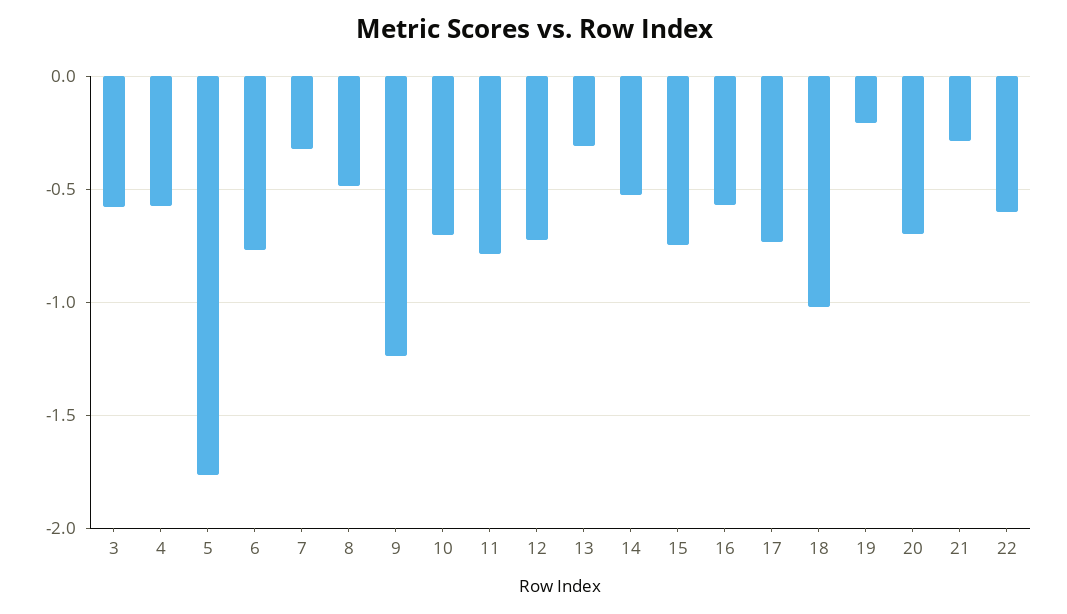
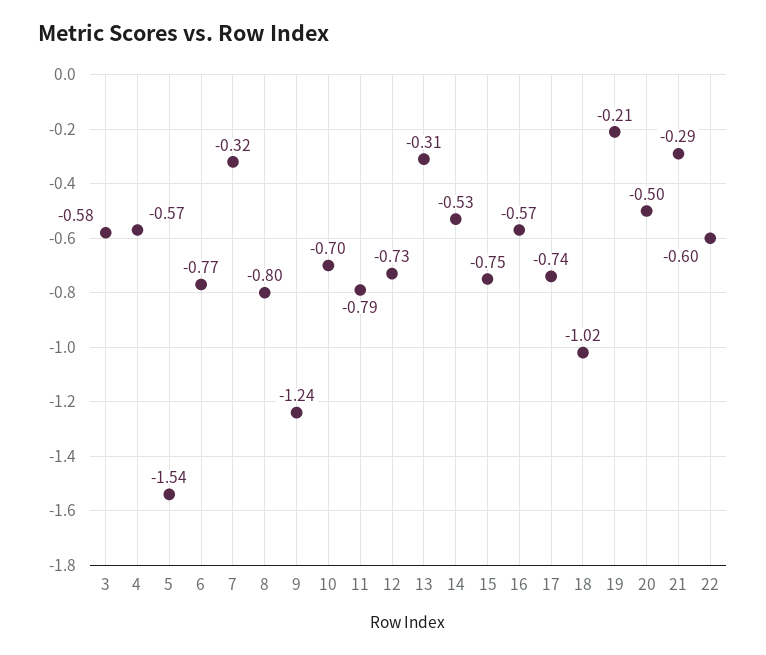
5: -1.75 -> -1.54
8: -0.5 -> -0.8
20: -0.7 -> -0.5

